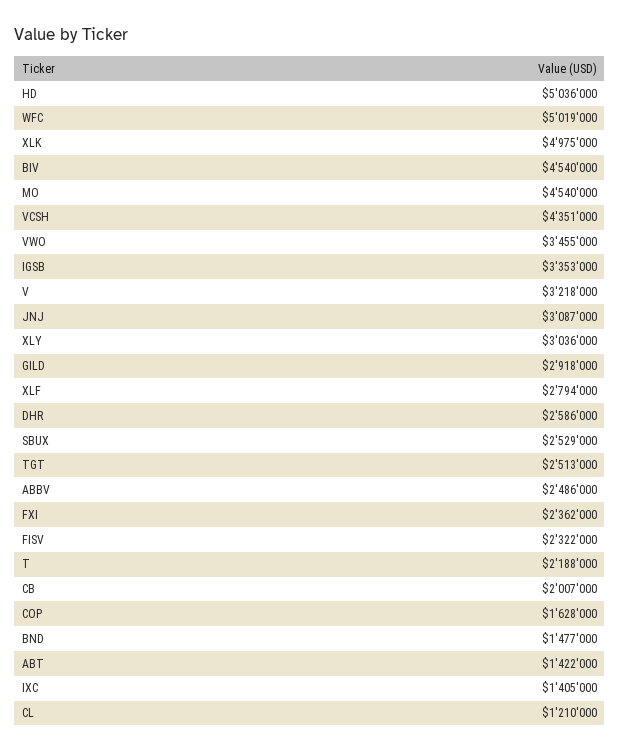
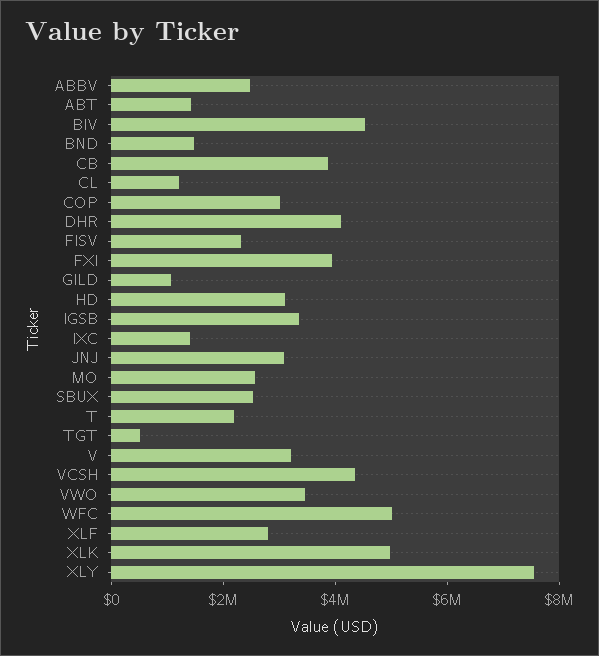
HD: 5036000 -> 3000000
MO: 4540000 -> 2500000
XLY: 3036000 -> 7500000
GILD: 2918000 -> 1000000
DHR: 2586000 -> 4000000
TGT: 2513000 -> 500000
FXI: 2362000 -> 4000000
CB: 2007000 -> 4000000
COP: 1628000 -> 3000000

